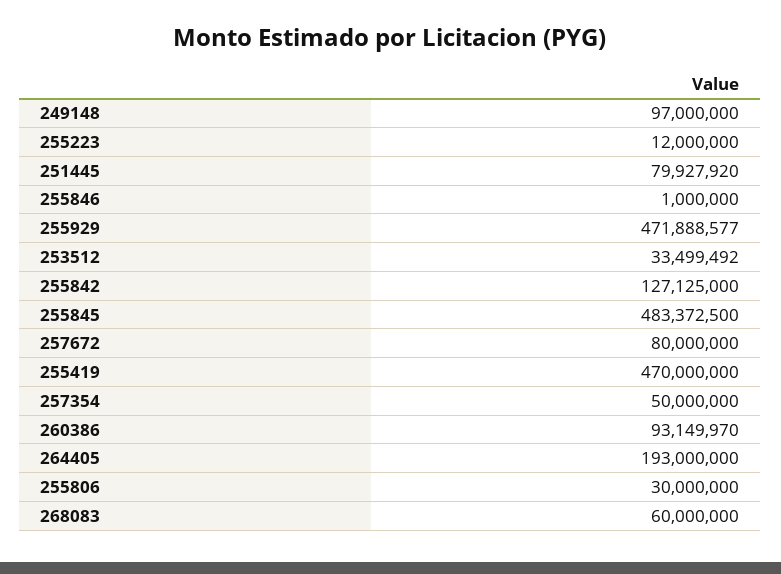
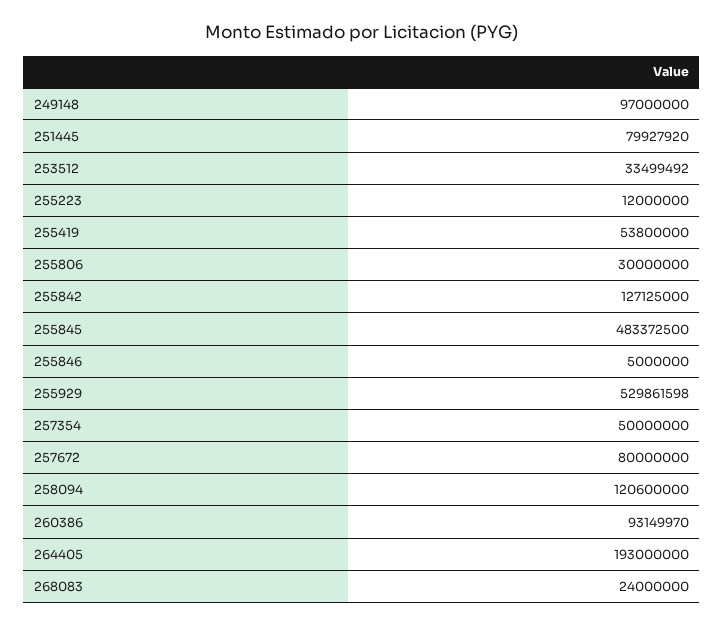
255846: 1000000 -> 5000000
255929: 471888577 -> 529861598
255419: 470000000 -> 53800000
268083: 60000000 -> 24000000
258094: none -> 120600000

